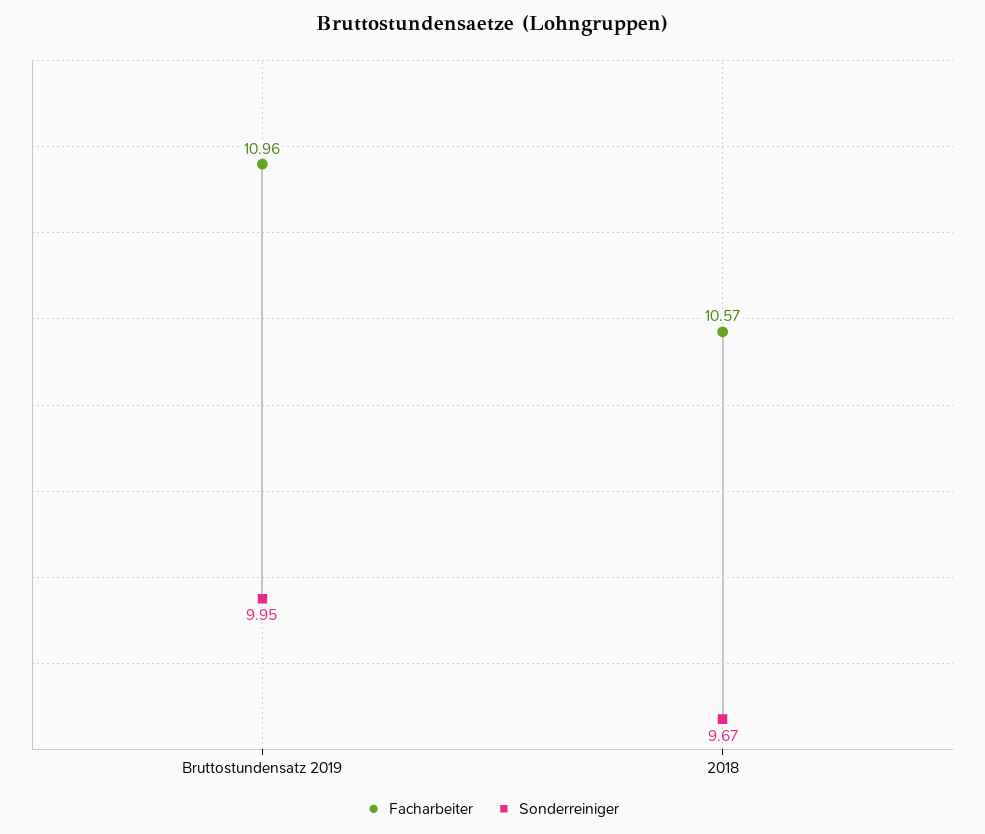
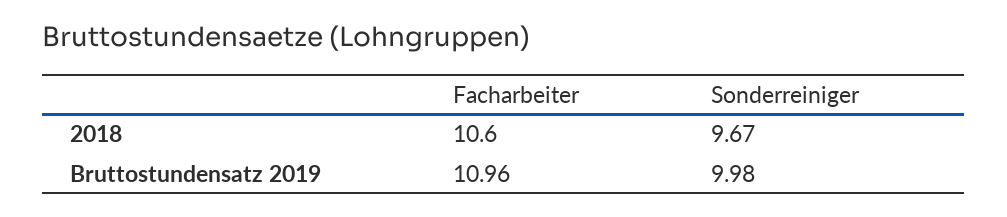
Sonderreiniger, Bruttostundensatz 2019: 9.95 -> 9.98
Facharbeiter, 2018: 10.57 -> 10.6

